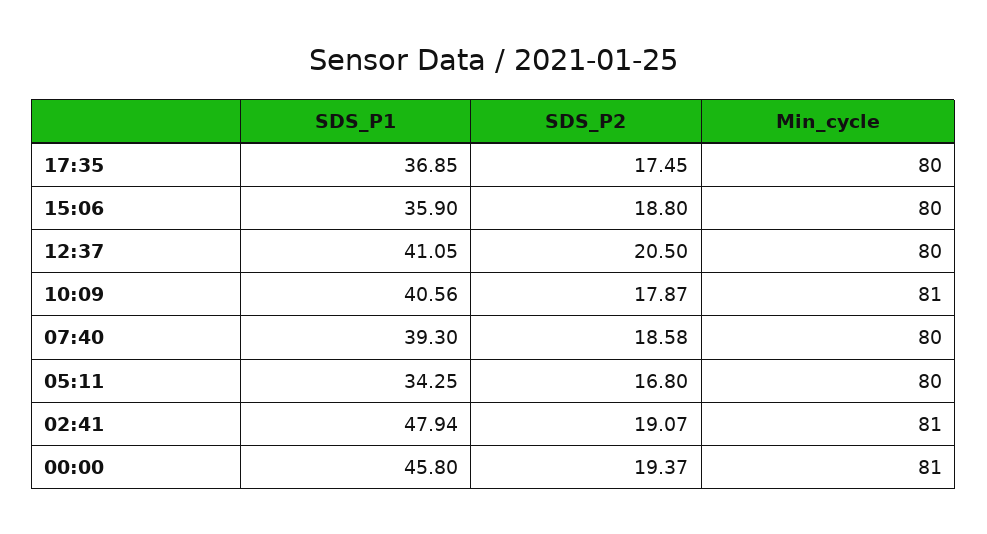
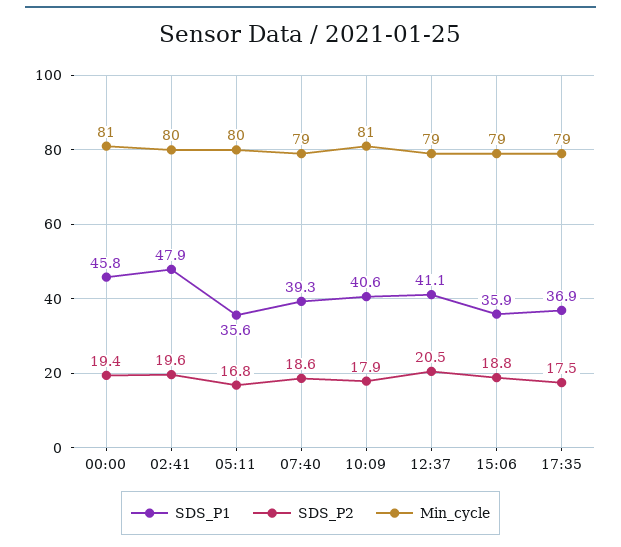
Min_cycle, 17:35: 80 -> 79
Min_cycle, 15:06: 80 -> 79
Min_cycle, 12:37: 80 -> 79
Min_cycle, 07:40: 80 -> 79
SDS_P1, 05:11: 34.25 -> 35.6
SDS_P2, 02:41: 19.07 -> 19.6
Min_cycle, 02:41: 81 -> 80

